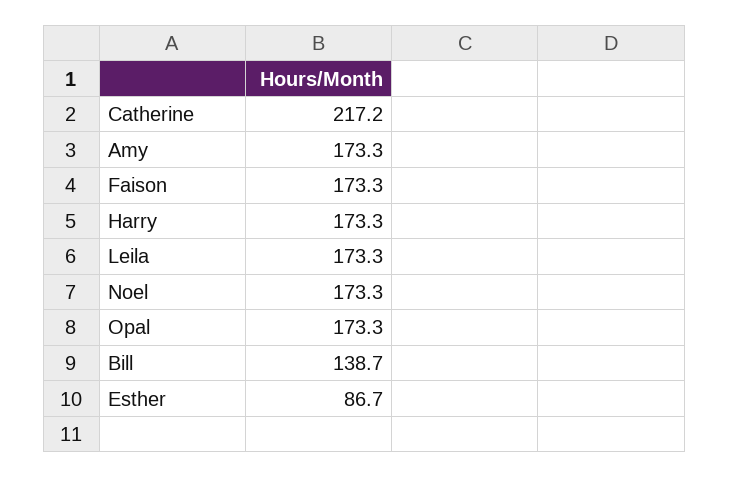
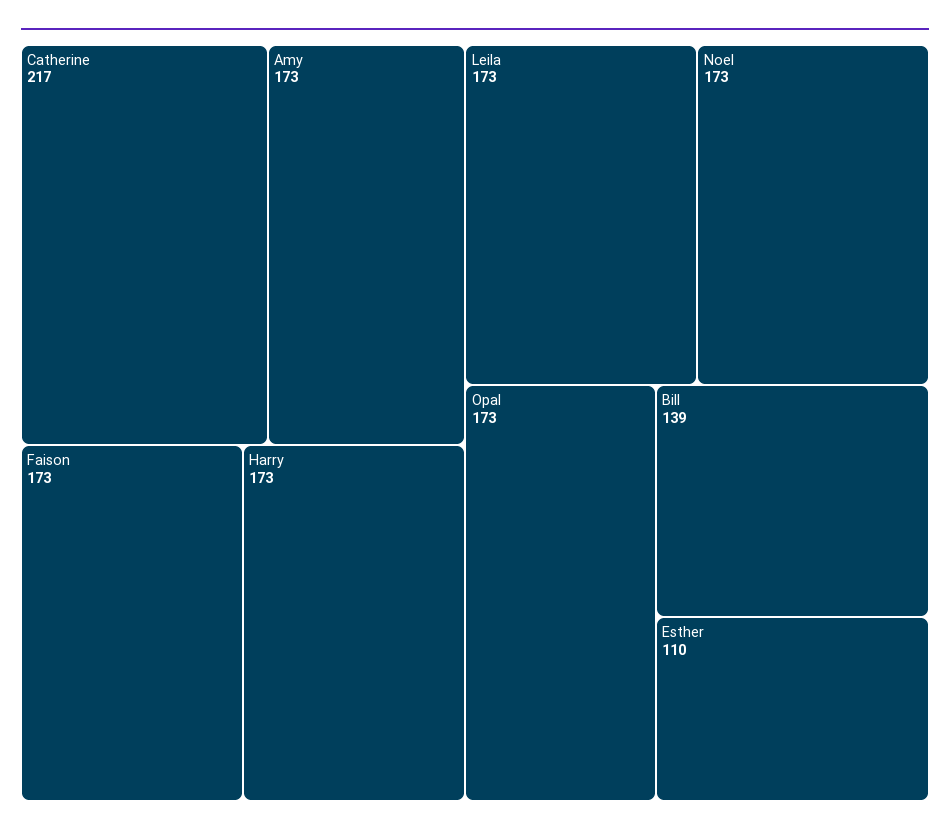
Esther: 86.7 -> 110

